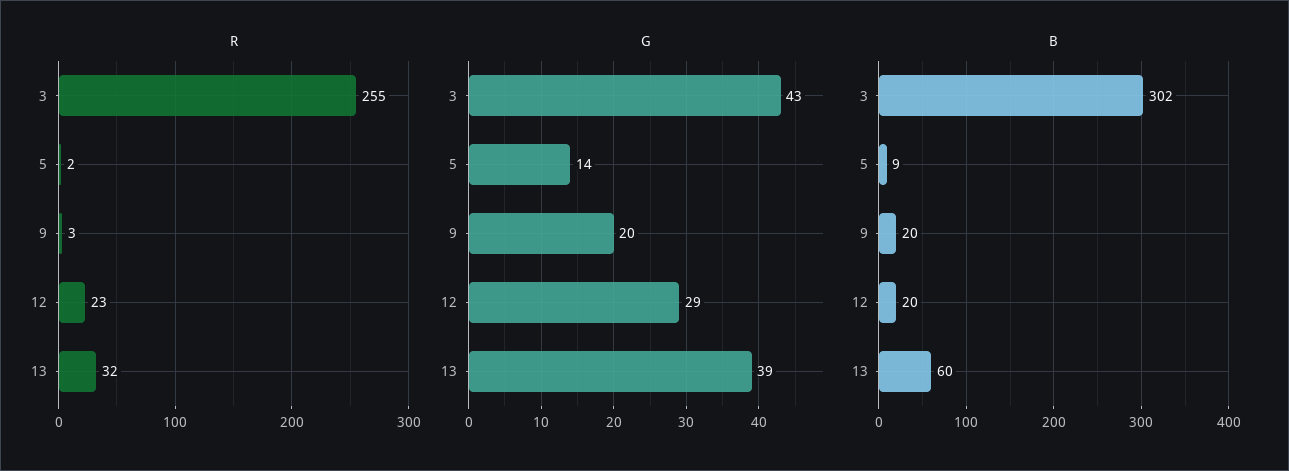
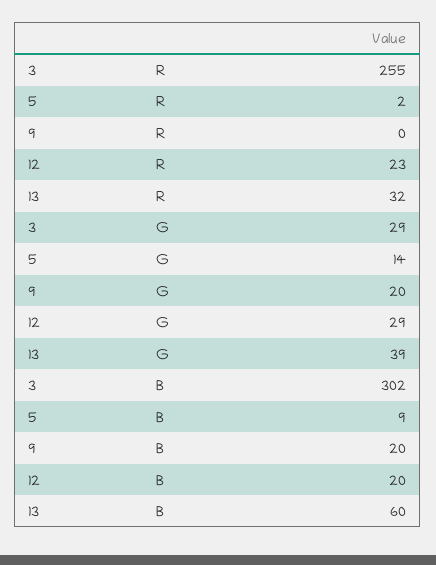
R, 9: 3 -> 0
G, 3: 43 -> 29

